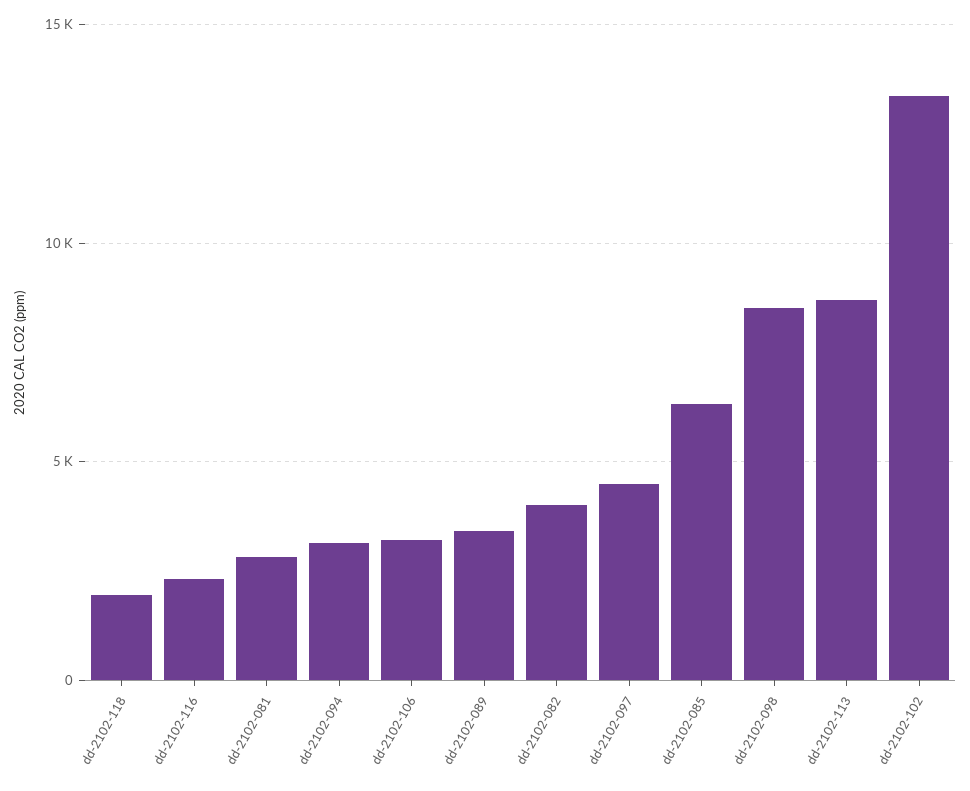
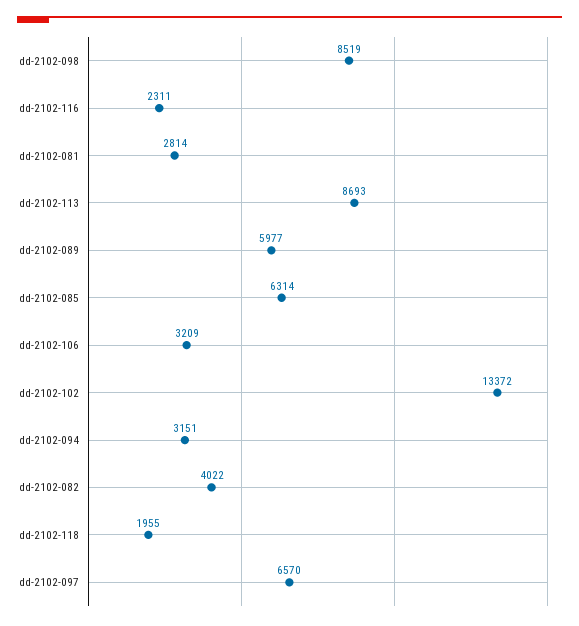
dd-2102-089: 3500 -> 5977
dd-2102-097: 4500 -> 6570

